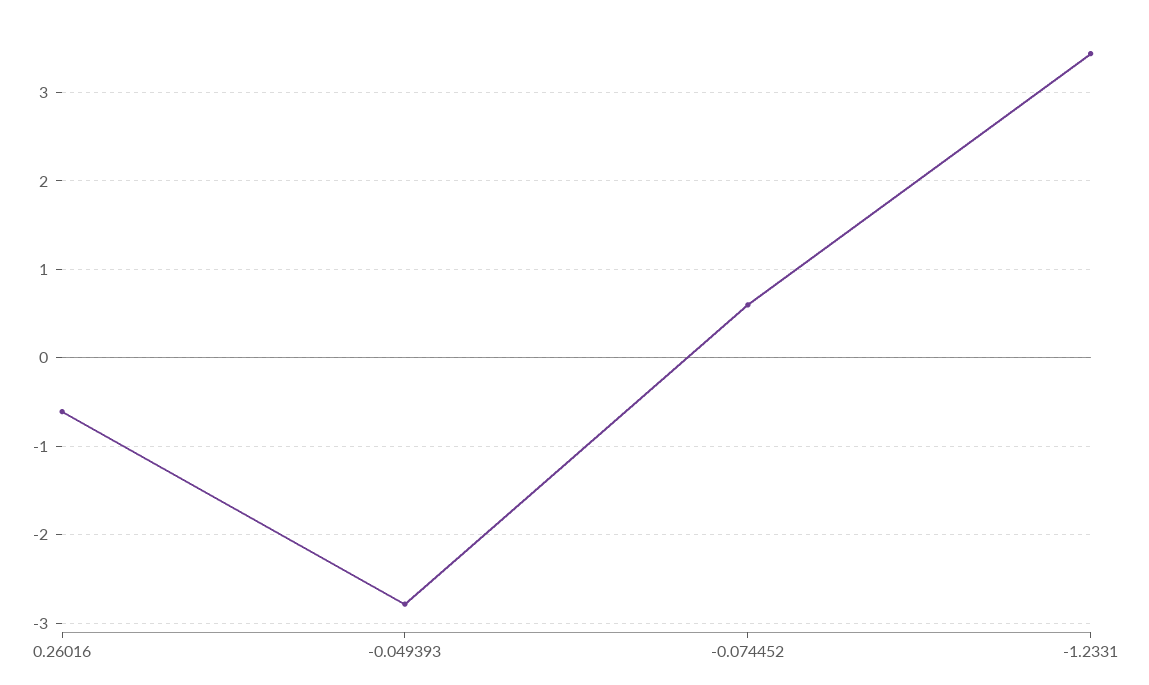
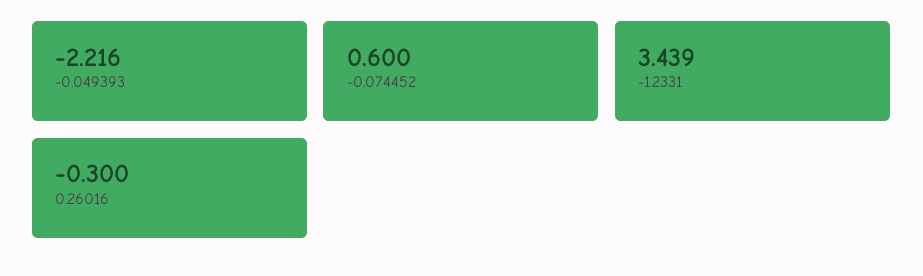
0.26016: -0.6 -> -0.3
-0.049393: -2.8 -> -2.216

